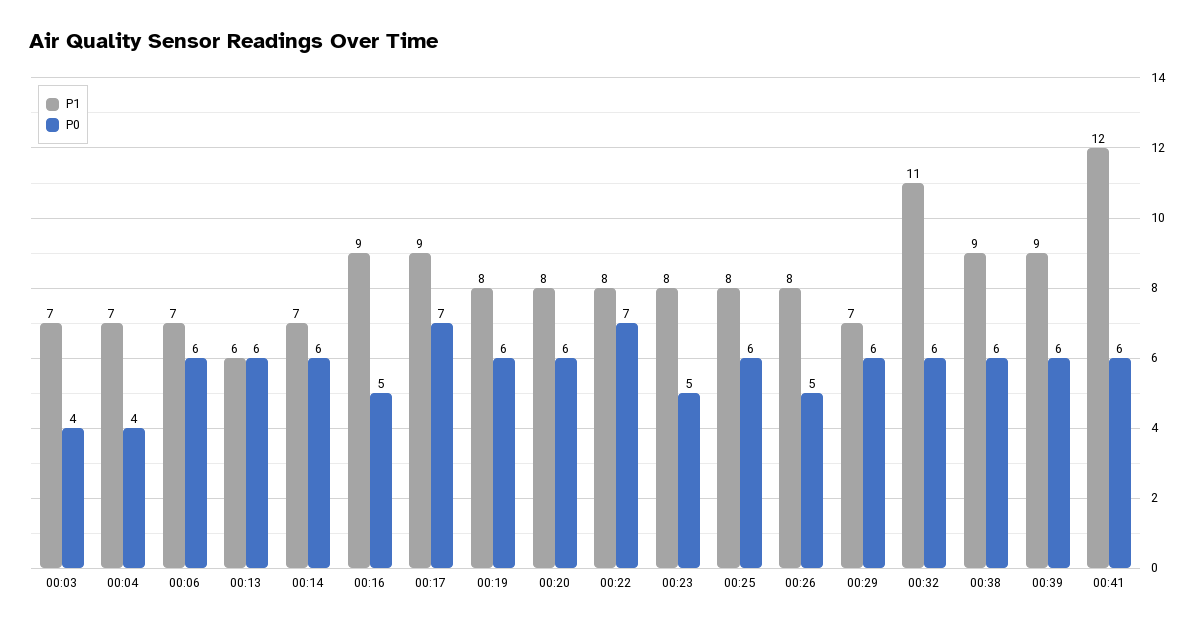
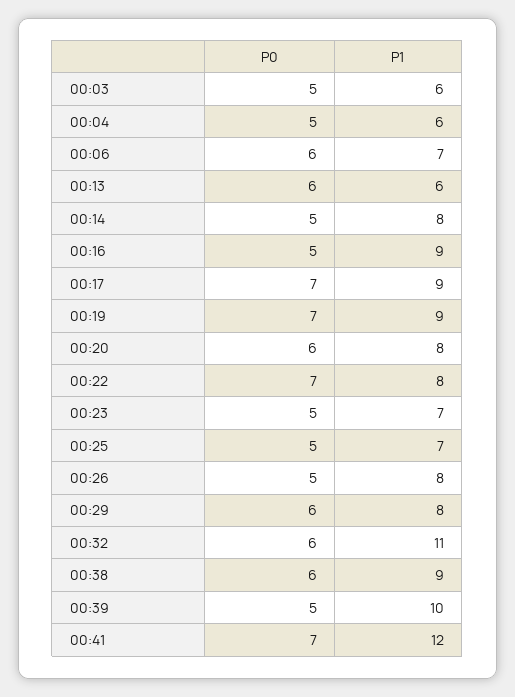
P1, 00:03: 7 -> 6
P0, 00:03: 4 -> 5
P1, 00:04: 7 -> 6
P0, 00:04: 4 -> 5
P1, 00:14: 7 -> 8
P0, 00:14: 6 -> 5
P1, 00:19: 8 -> 9
P0, 00:19: 6 -> 7
P1, 00:23: 8 -> 7
P1, 00:25: 8 -> 7
P0, 00:25: 6 -> 5
P1, 00:29: 7 -> 8
P1, 00:39: 9 -> 10
P0, 00:39: 6 -> 5
P0, 00:41: 6 -> 7

